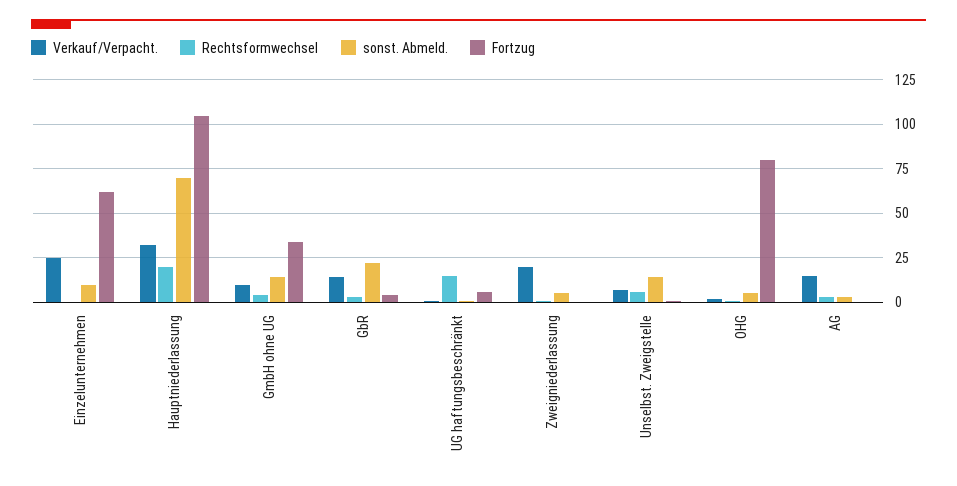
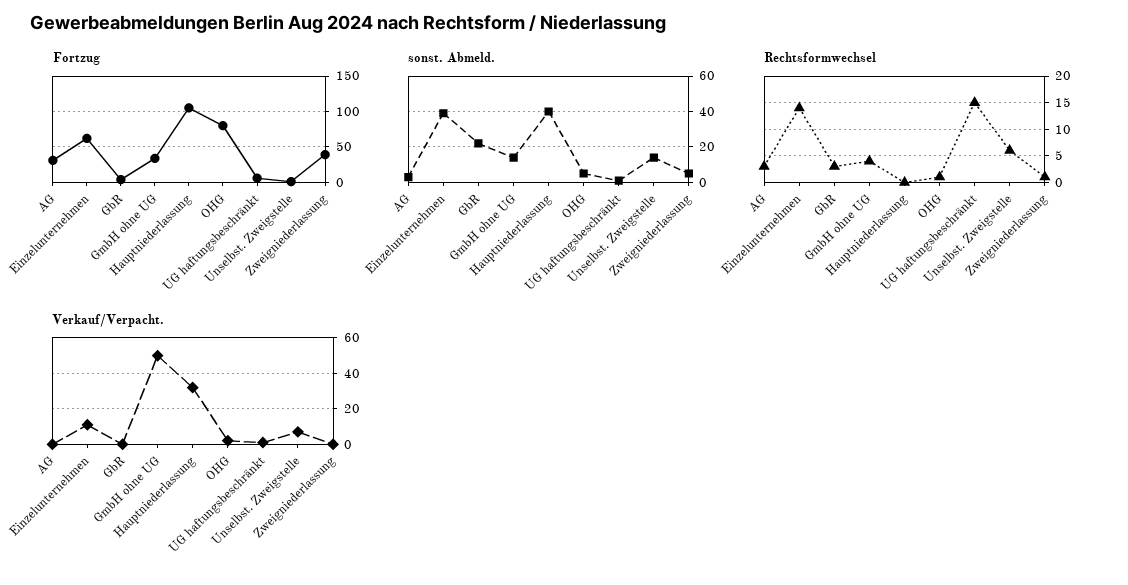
Verkauf/Verpacht., Einzelunternehmen: 25 -> 10
Rechtsformwechsel, Einzelunternehmen: 0 -> 15
sonst. Abmeld., Einzelunternehmen: 10 -> 40
Rechtsformwechsel, Hauptniederlassung: 20 -> 0
sonst. Abmeld., Hauptniederlassung: 70 -> 40
Verkauf/Verpacht., GmbH ohne UG: 10 -> 50
Verkauf/Verpacht., GbR: 15 -> 0
Verkauf/Verpacht., Zweigniederlassung: 20 -> 0
Fortzug, Zweigniederlassung: 0 -> 40
Verkauf/Verpacht., AG: 15 -> 0
Fortzug, AG: 0 -> 30

